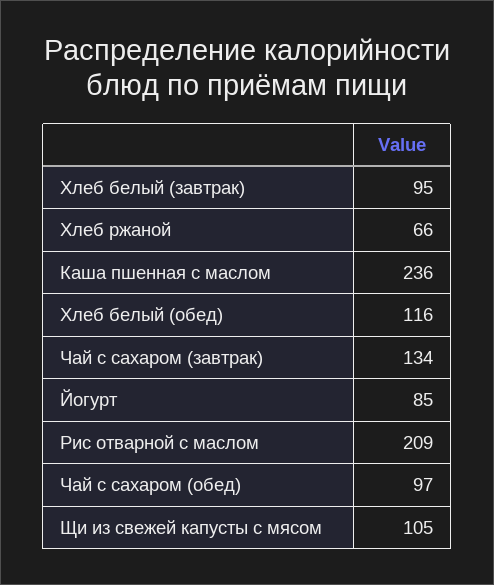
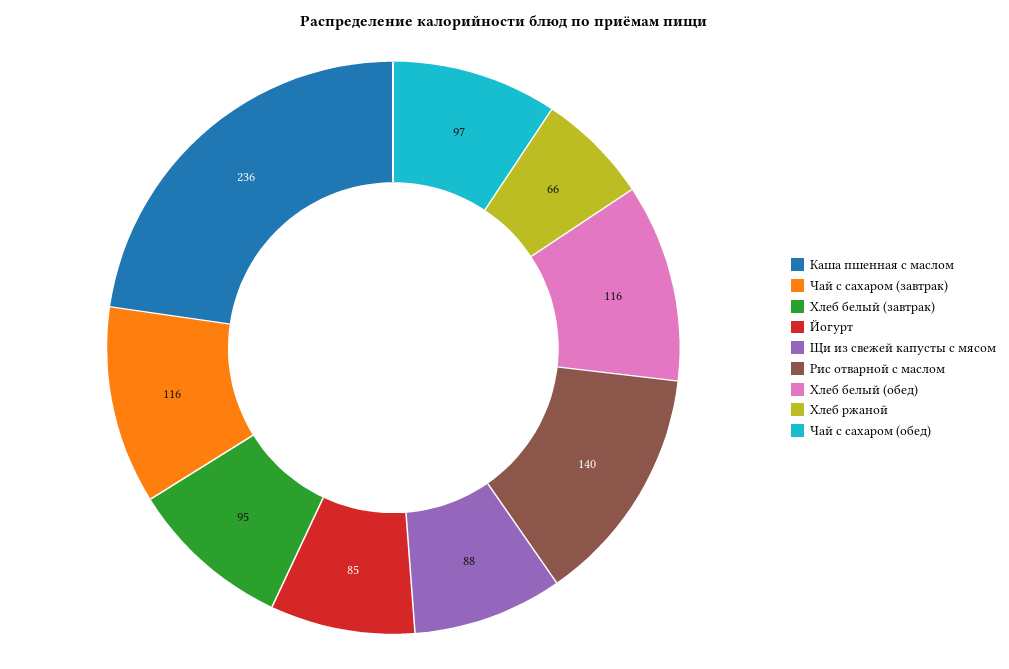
Чай с сахаром (завтрак): 134 -> 116
Рис отварной с маслом: 209 -> 140
Щи из свежей капусты с мясом: 105 -> 88

